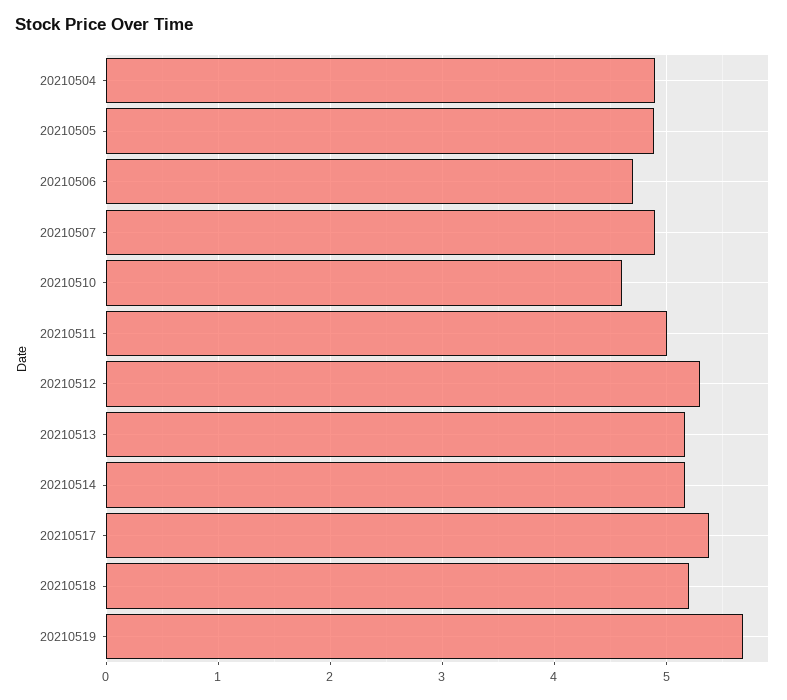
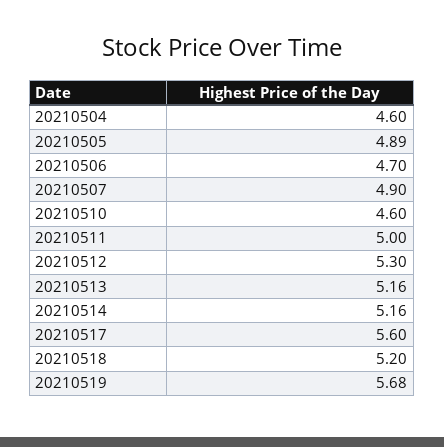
20210504: 4.9 -> 4.6
20210517: 5.4 -> 5.6

